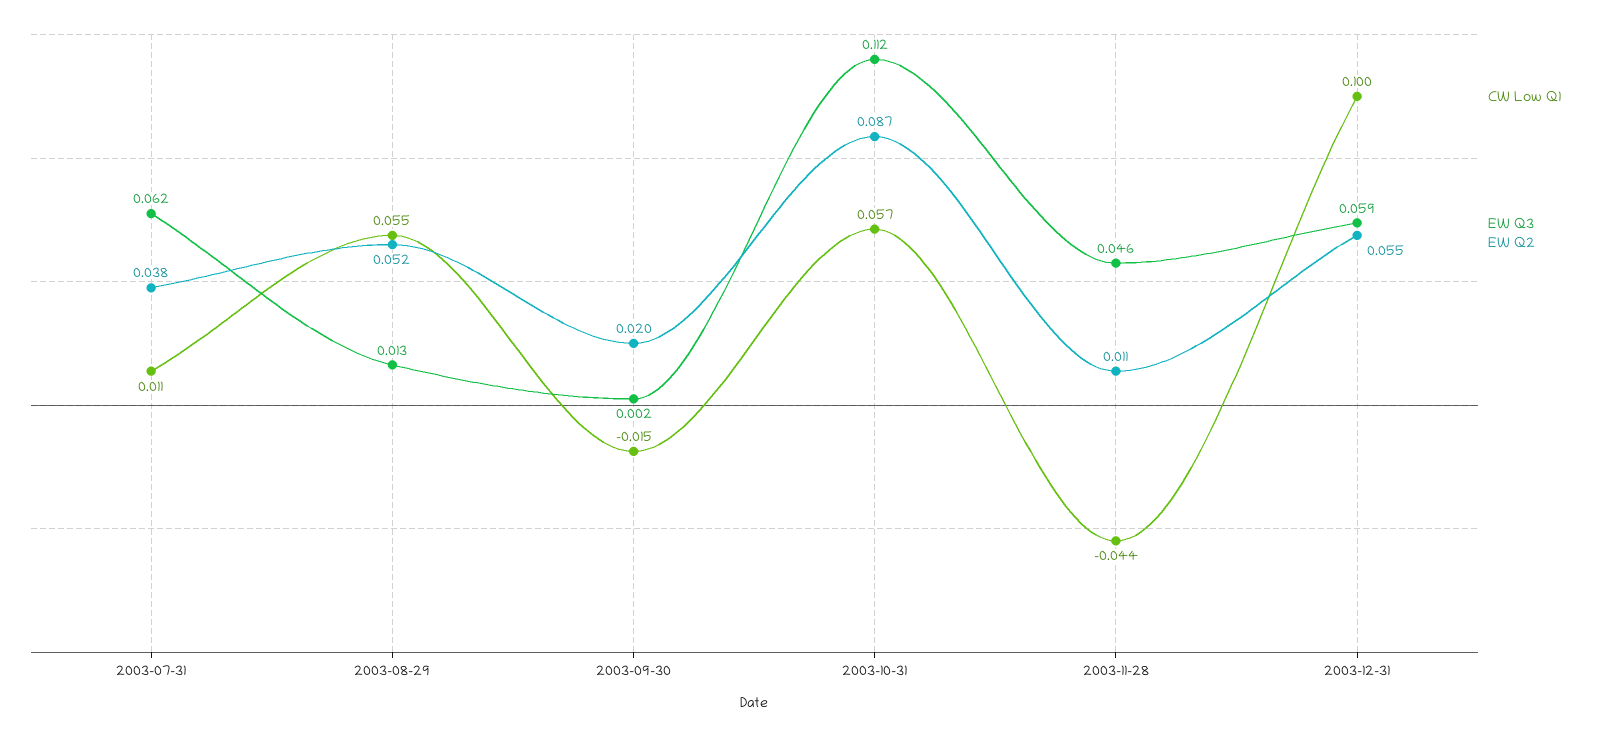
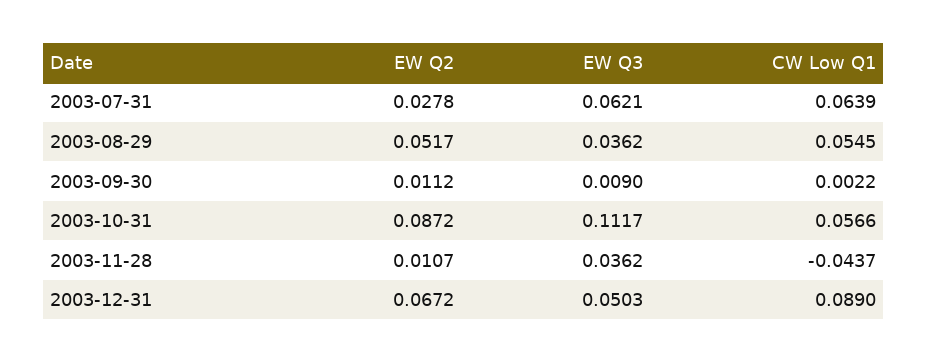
CW Low Q1, 2003-07-31: 0.011 -> 0.0639
EW Q2, 2003-07-31: 0.038 -> 0.0278
EW Q3, 2003-08-29: 0.013 -> 0.0362
CW Low Q1, 2003-09-30: -0.015 -> 0.0022
EW Q3, 2003-09-30: 0.002 -> 0.009
EW Q2, 2003-09-30: 0.02 -> 0.0112
EW Q3, 2003-11-28: 0.046 -> 0.0362
CW Low Q1, 2003-12-31: 0.1 -> 0.089
EW Q3, 2003-12-31: 0.059 -> 0.0503
EW Q2, 2003-12-31: 0.055 -> 0.0672

